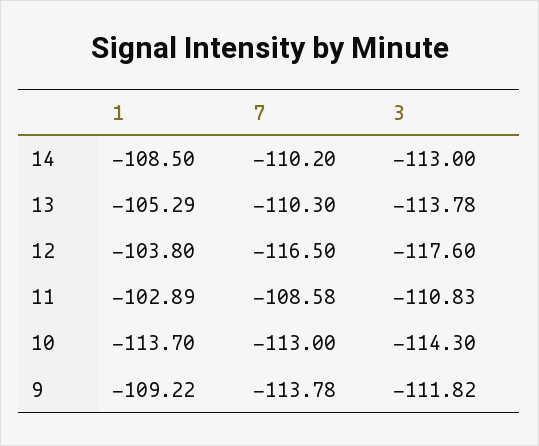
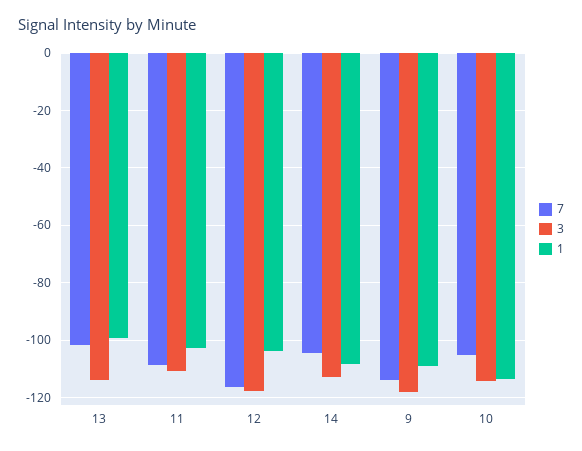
7, 14: -110.2 -> -105
1, 13: -105.29 -> -100
7, 13: -110.3 -> -102.5
7, 10: -113 -> -105
3, 9: -111.82 -> -117.5

